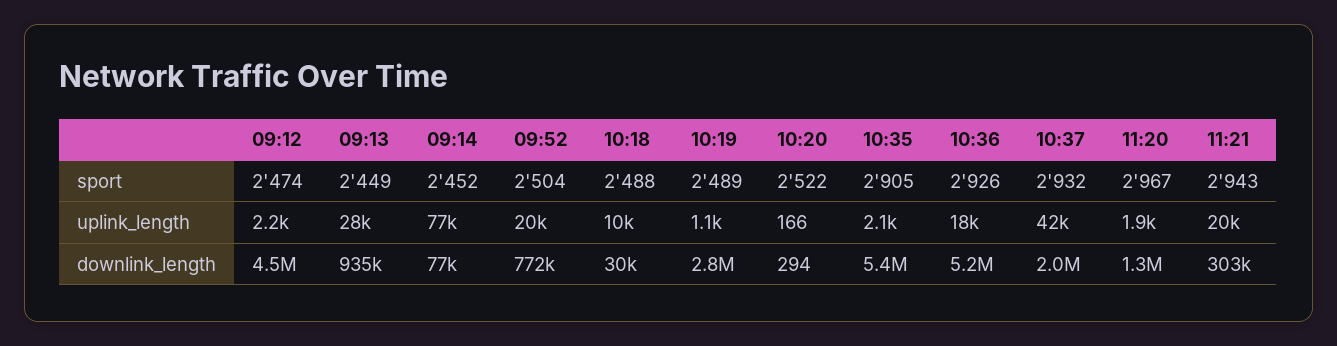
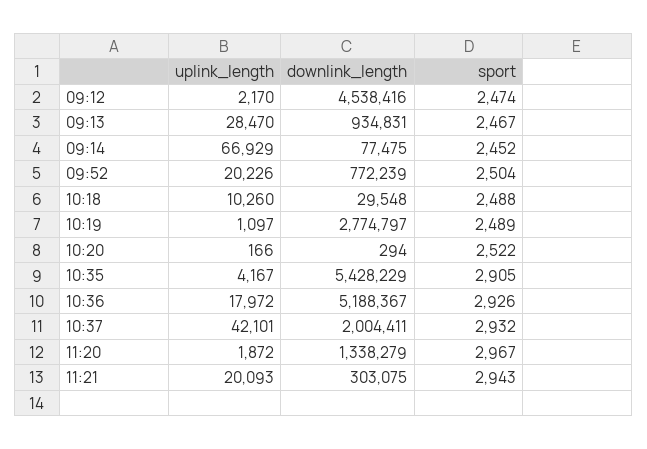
09:13, sport: 2449 -> 2467
09:14, uplink_length: 77000 -> 66929
10:35, uplink_length: 2100 -> 4167

